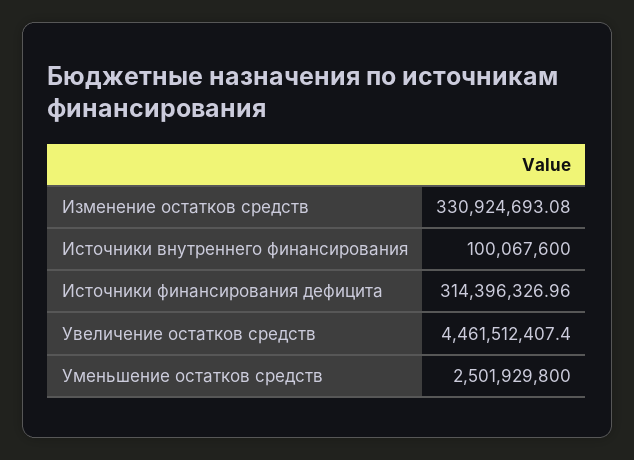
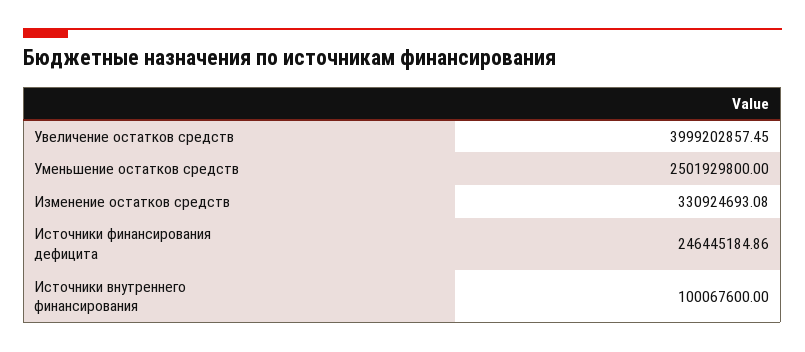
Источники финансирования дефицита: 314396326.96 -> 246445184.86
Увеличение остатков средств: 4461512407.4 -> 3999202857.45

